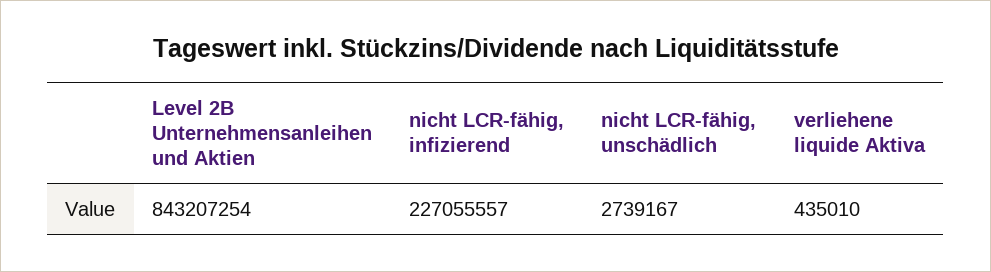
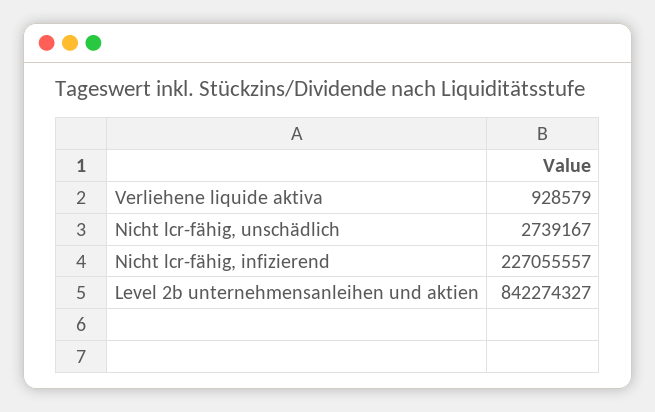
Level 2B Unternehmensanleihen und Aktien: 843207254 -> 842274327
verliehene liquide Aktiva: 435010 -> 928579

